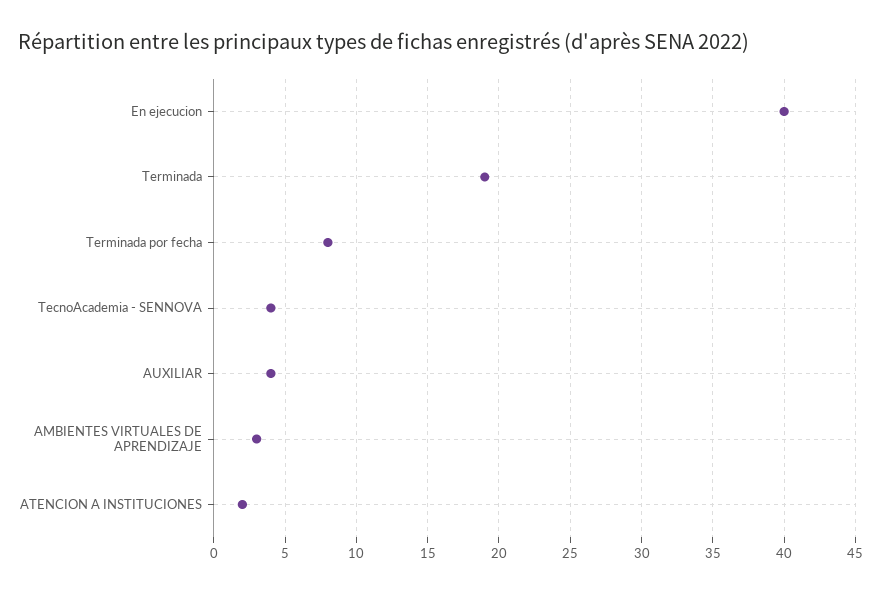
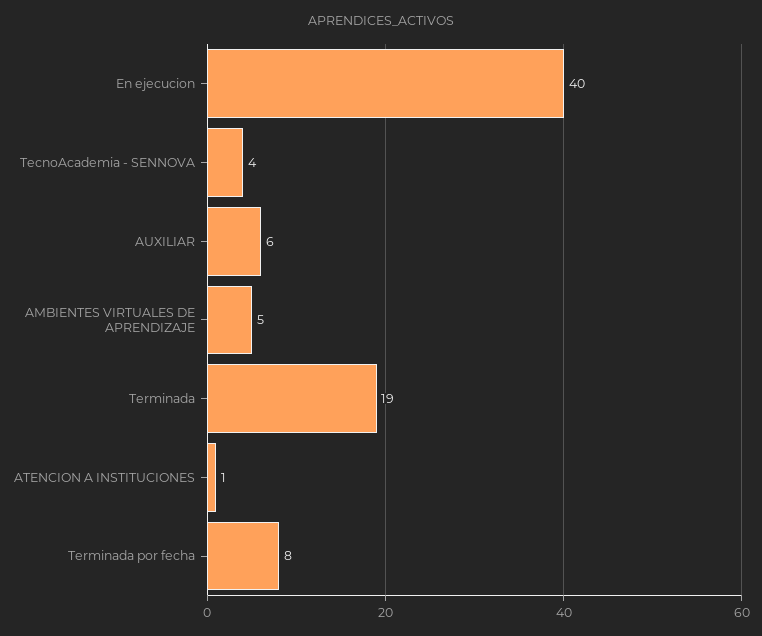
AUXILIAR: 4 -> 6
AMBIENTES VIRTUALES DE APRENDIZAJE: 3 -> 5
ATENCION A INSTITUCIONES: 2 -> 1

